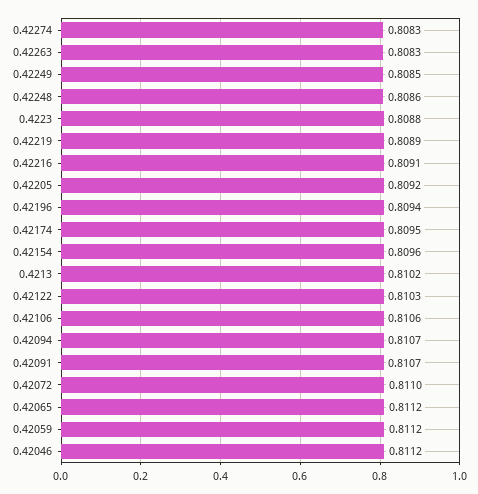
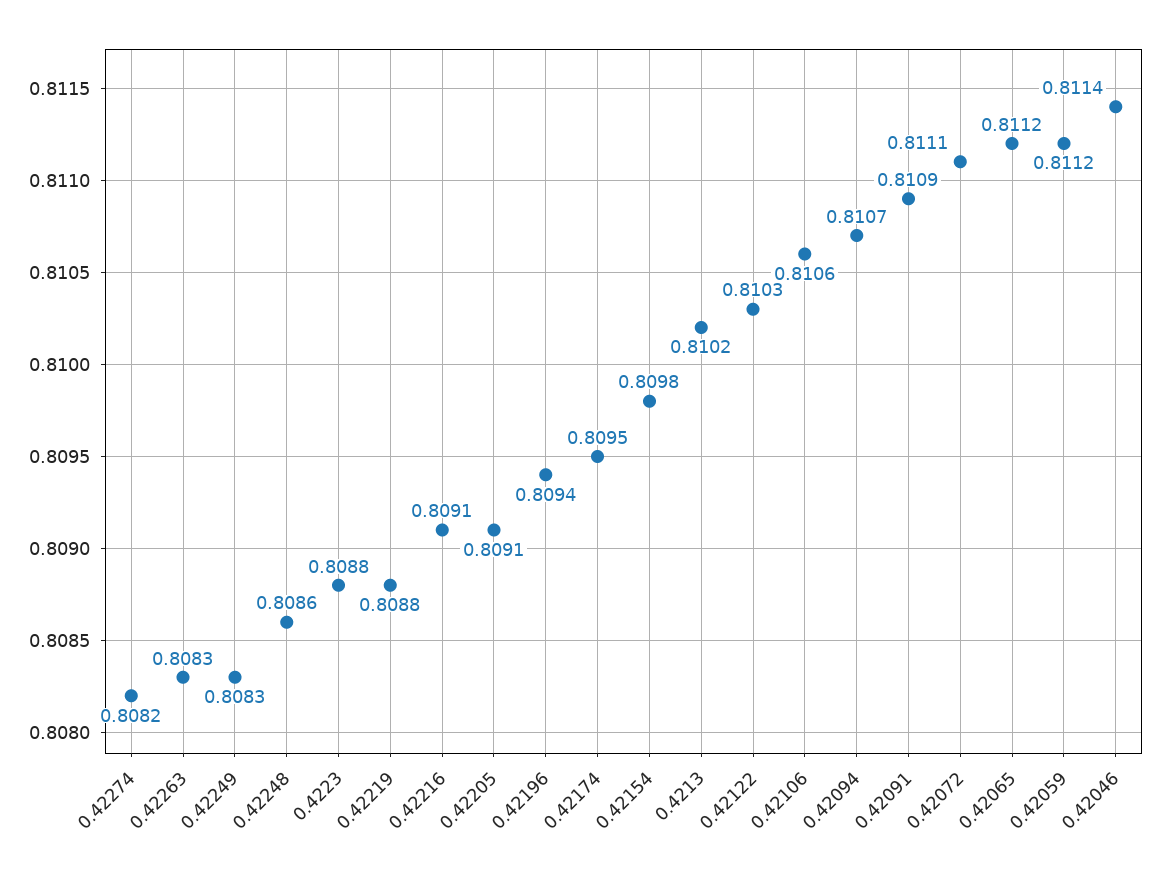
0.42274: 0.8083 -> 0.8082
0.42249: 0.8085 -> 0.8083
0.42219: 0.8089 -> 0.8088
0.42205: 0.8092 -> 0.8091
0.42154: 0.8096 -> 0.8098
0.42091: 0.8107 -> 0.8109
0.42072: 0.811 -> 0.8111
0.42046: 0.8112 -> 0.8114

